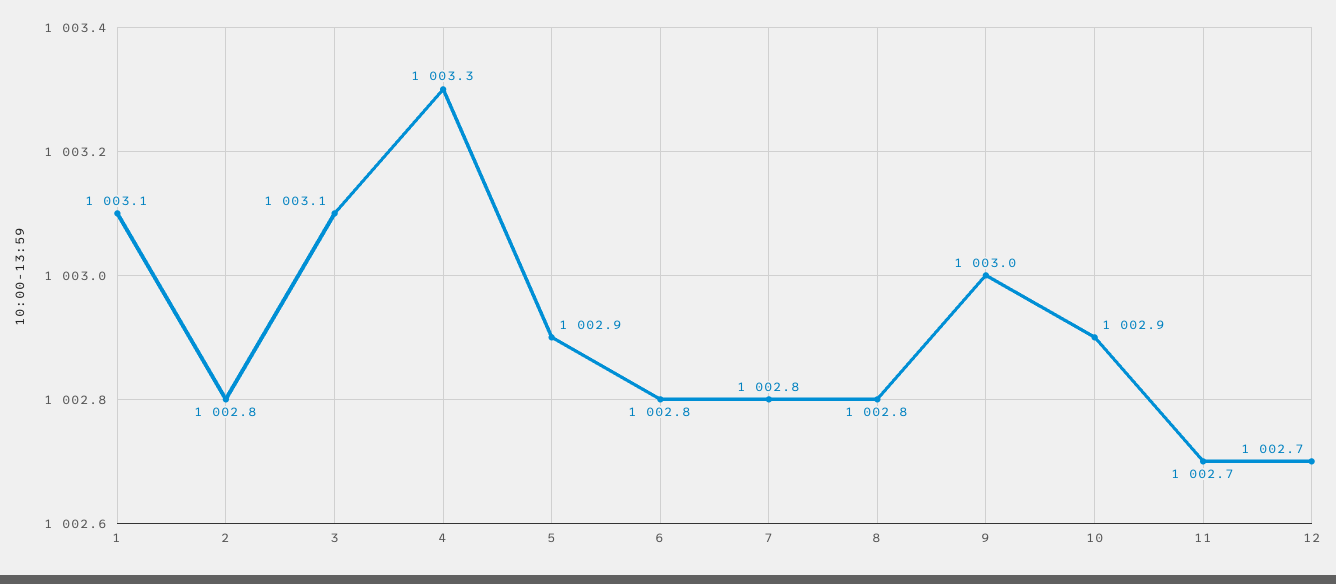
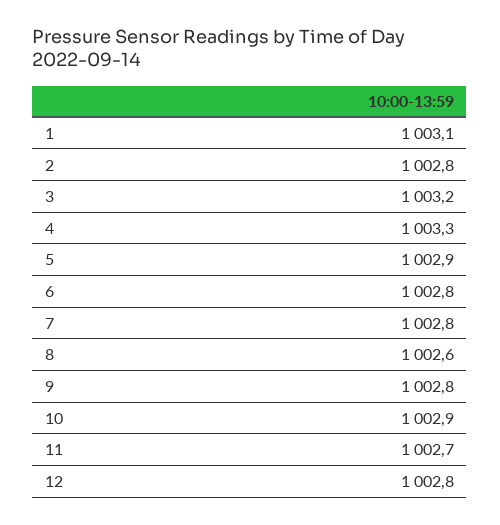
3: 1003.1 -> 1003.2
8: 1002.8 -> 1002.6
9: 1003 -> 1002.8
12: 1002.7 -> 1002.8

